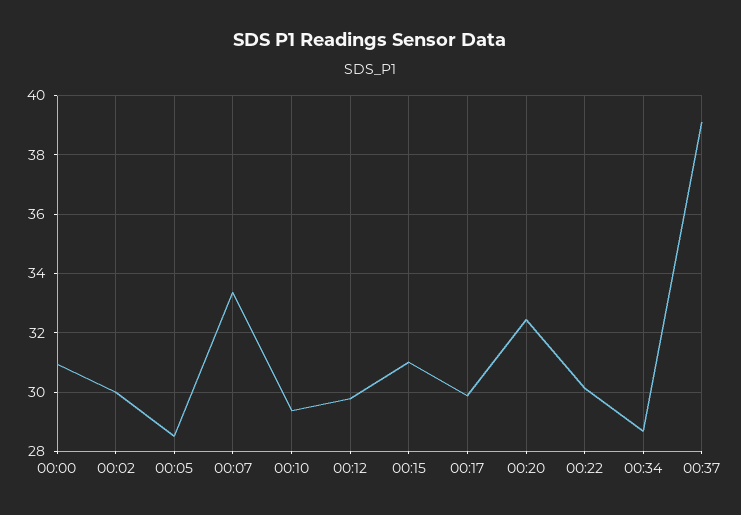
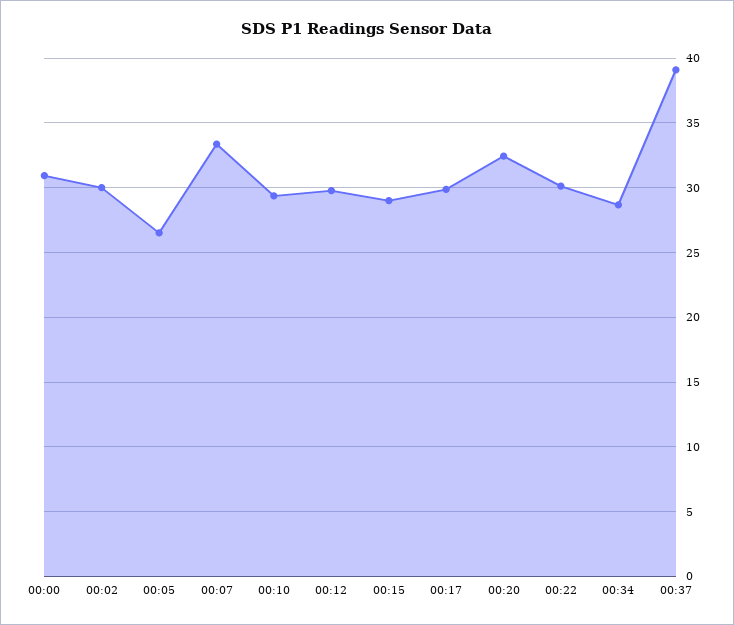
00:05: 28.5 -> 26.5
00:15: 31 -> 29

